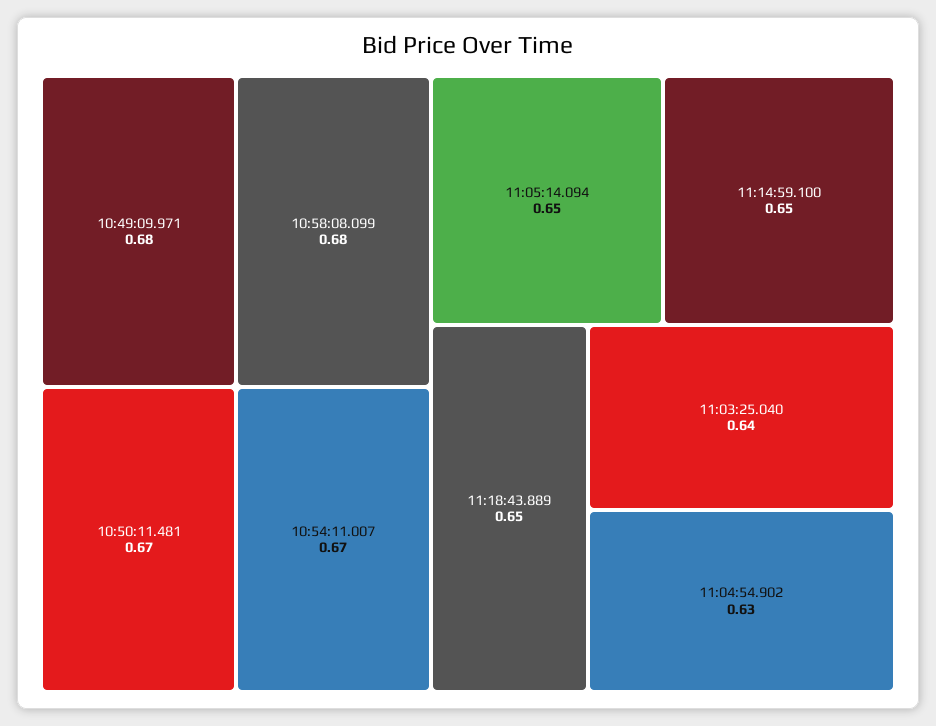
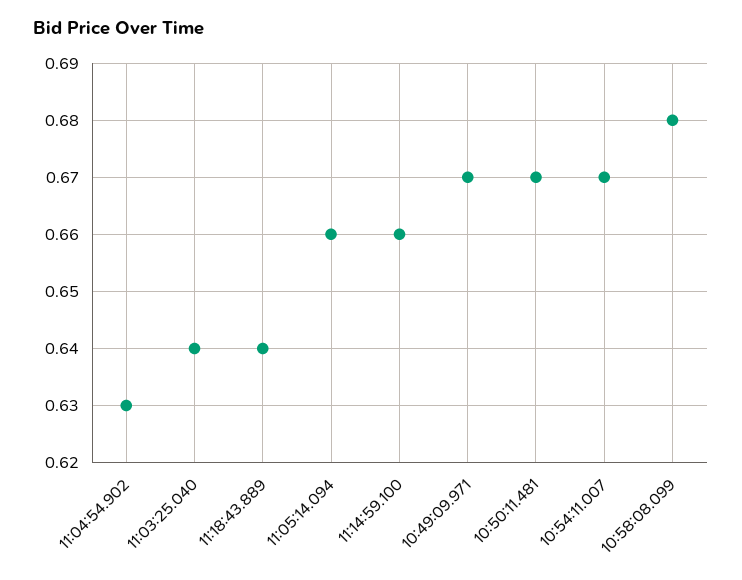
10:49:09.971: 0.68 -> 0.67
11:05:14.094: 0.65 -> 0.66
11:14:59.100: 0.65 -> 0.66
11:18:43.889: 0.65 -> 0.64

